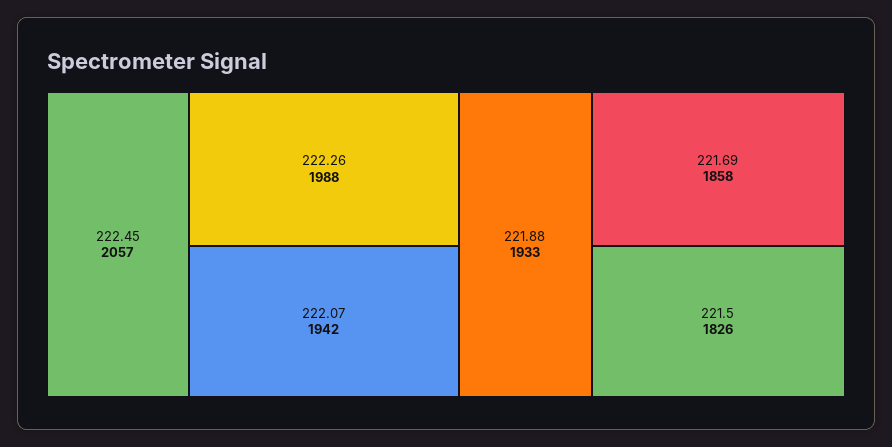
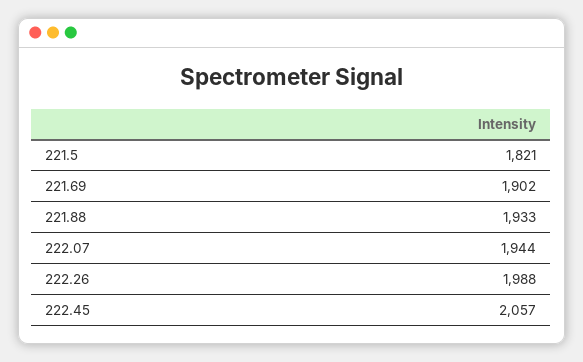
222.07: 1942 -> 1944
221.69: 1858 -> 1902
221.5: 1826 -> 1821

